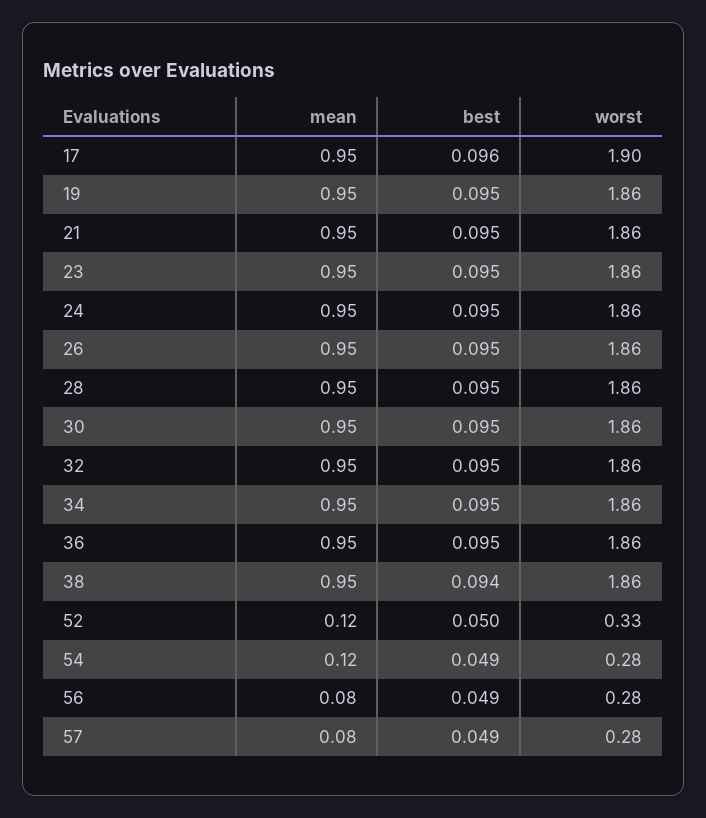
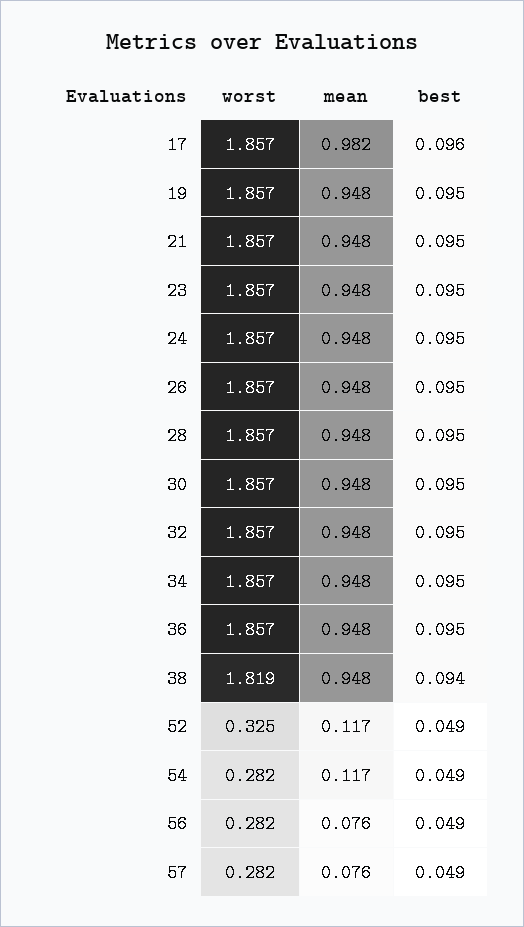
mean, 17: 0.95 -> 0.982
worst, 17: 1.9 -> 1.857
worst, 38: 1.86 -> 1.819
best, 52: 0.05 -> 0.049

